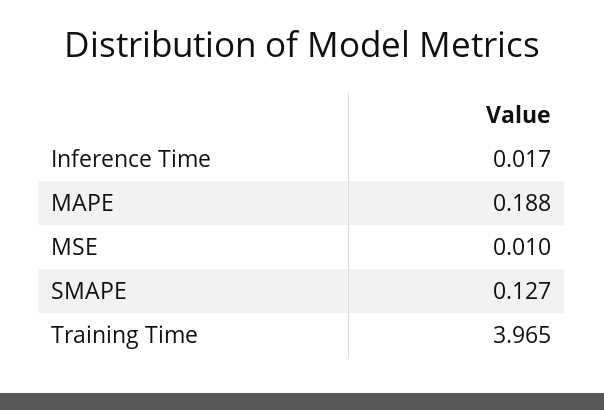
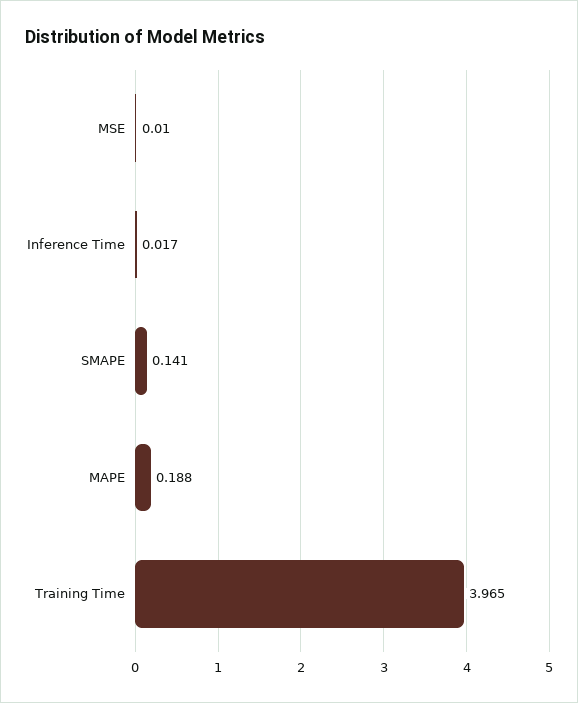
SMAPE: 0.127 -> 0.141

